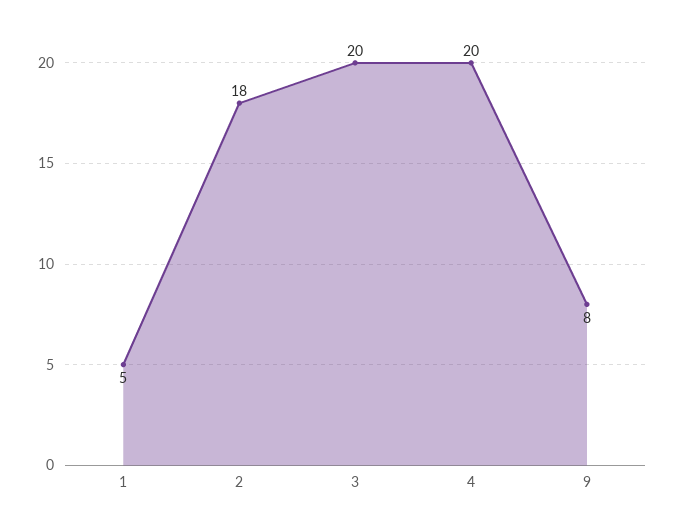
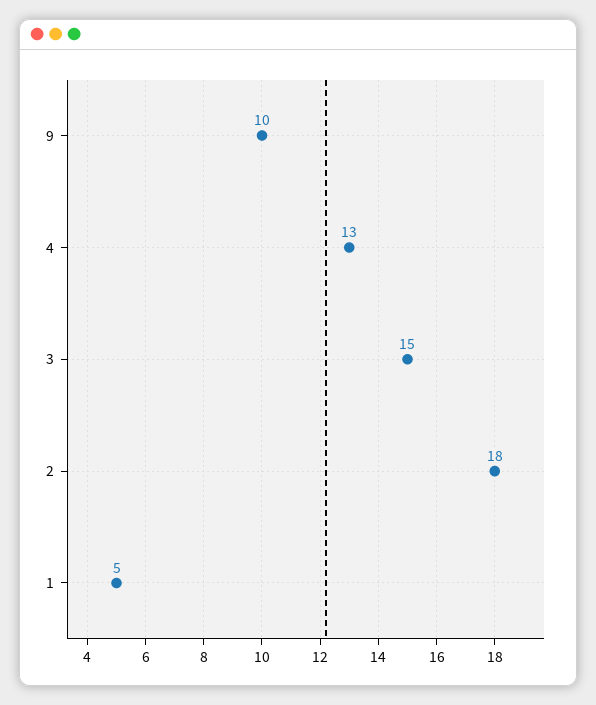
3: 20 -> 15
4: 20 -> 13
9: 8 -> 10

